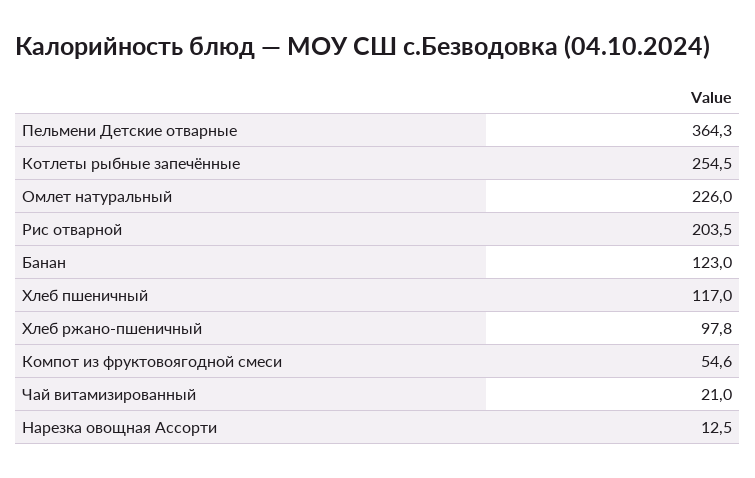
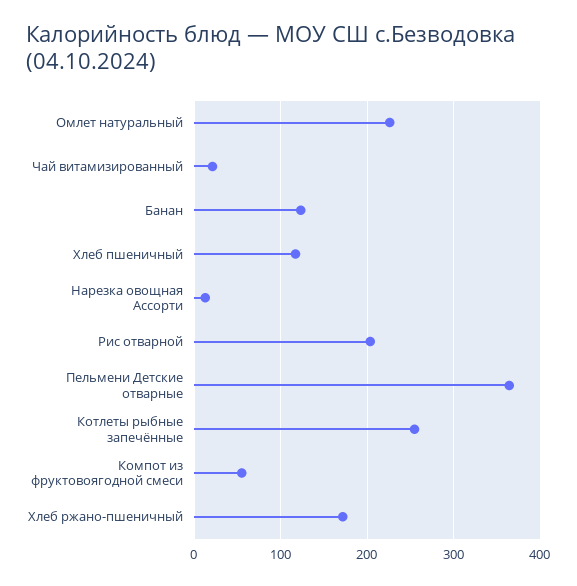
Хлеб ржано-пшеничный: 97.8 -> 170

